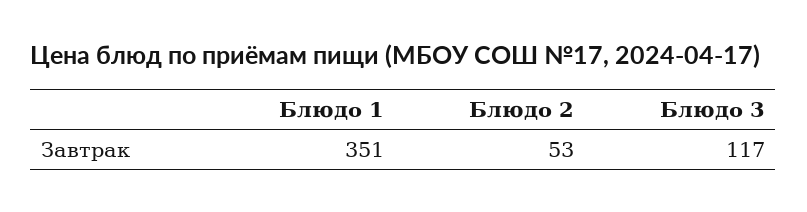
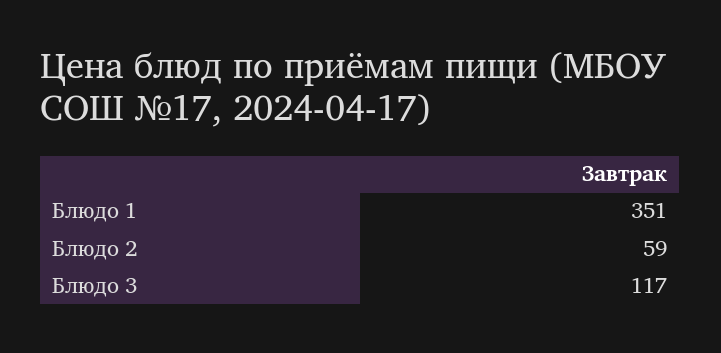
Блюдо 2: 53 -> 59

